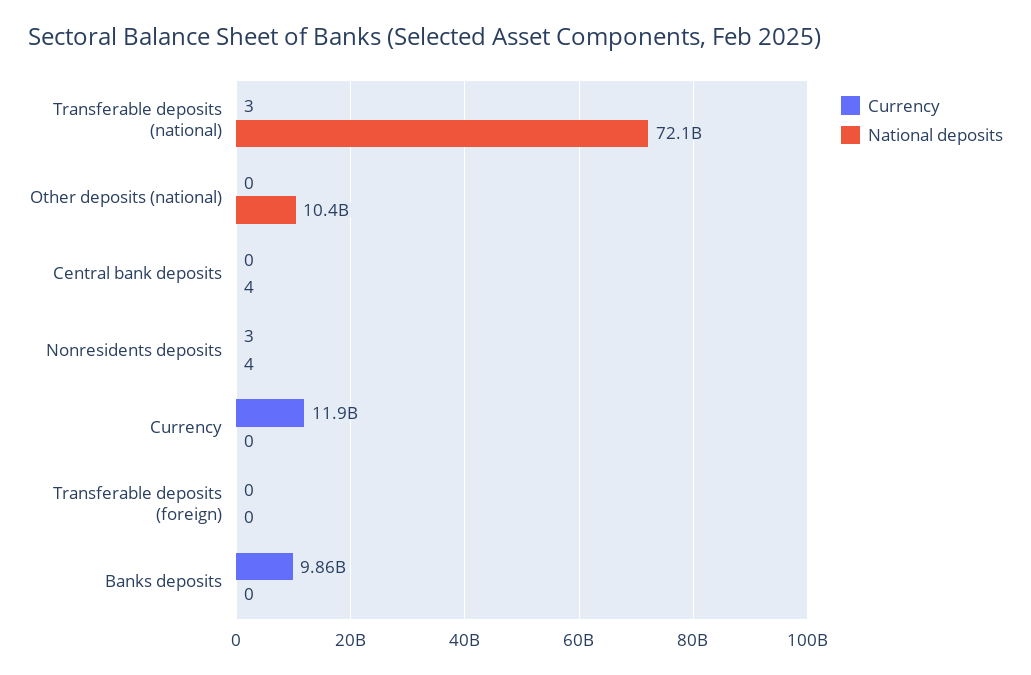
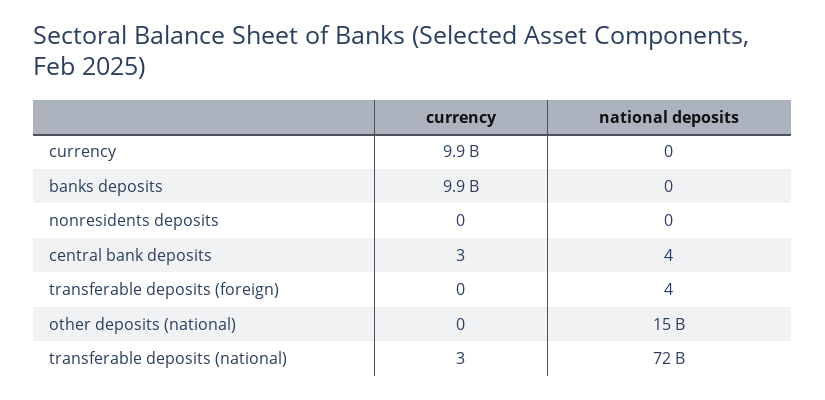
National deposits, Other deposits (national): 10400000000 -> 15000000000
Currency, Central bank deposits: 0 -> 3
Currency, Nonresidents deposits: 3 -> 0
National deposits, Nonresidents deposits: 4 -> 0
Currency, Currency: 11900000000 -> 9900000000
National deposits, Transferable deposits (foreign): 0 -> 4

